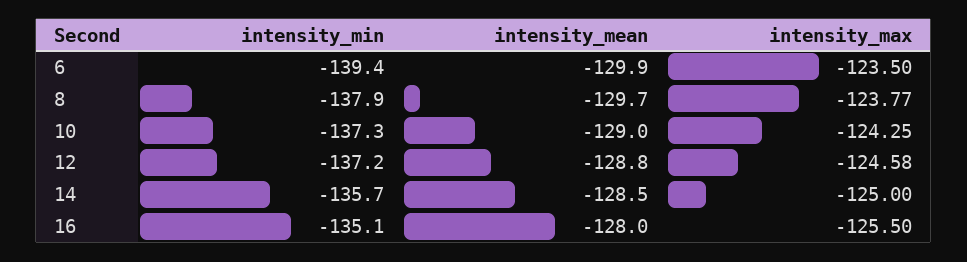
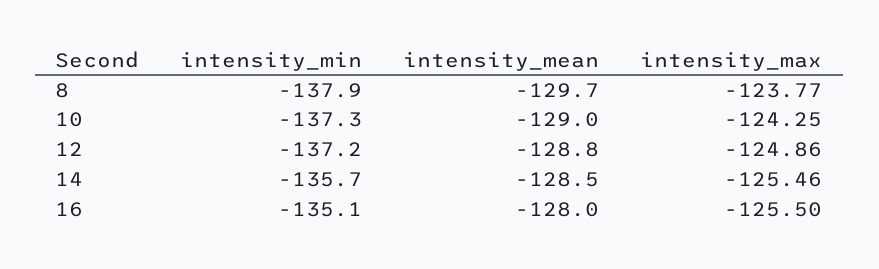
intensity_min, 6: -139.4 -> none
intensity_mean, 6: -129.9 -> none
intensity_max, 6: -123.5 -> none
intensity_max, 12: -124.58 -> -124.86
intensity_max, 14: -125 -> -125.46

